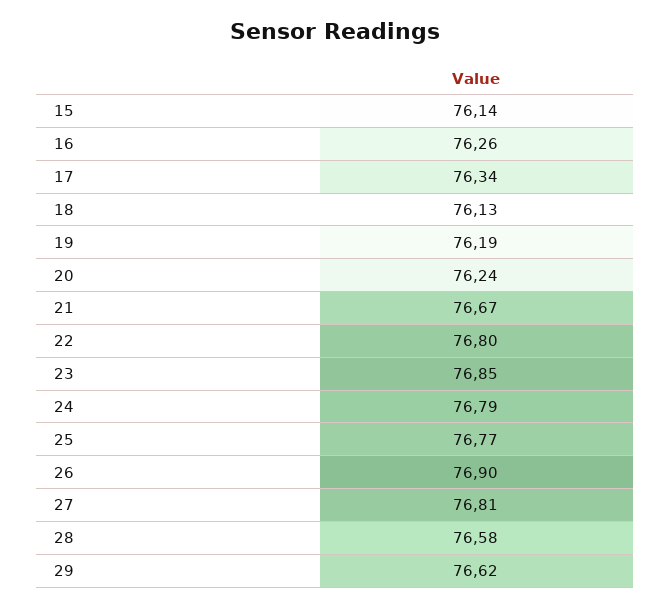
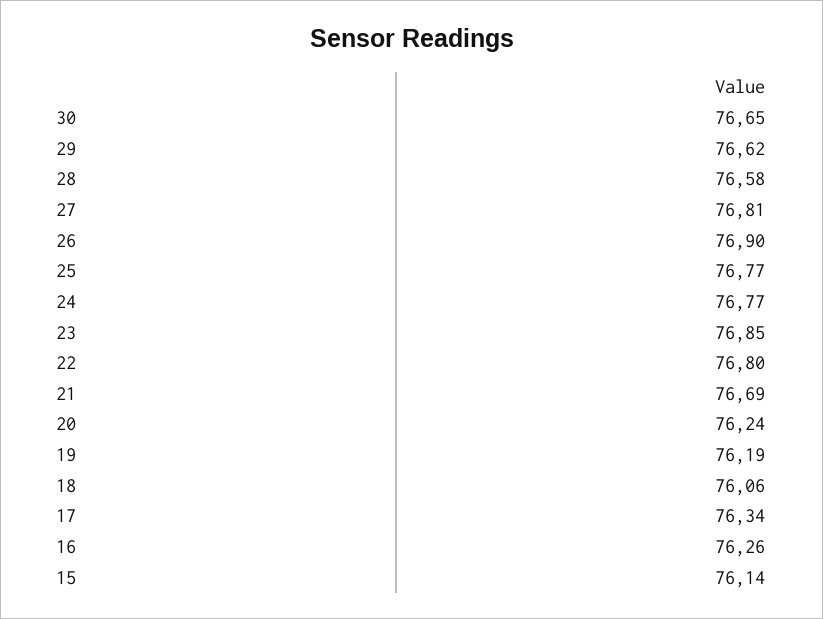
18: 76.13 -> 76.06
21: 76.67 -> 76.69
24: 76.79 -> 76.77
30: none -> 76.65

